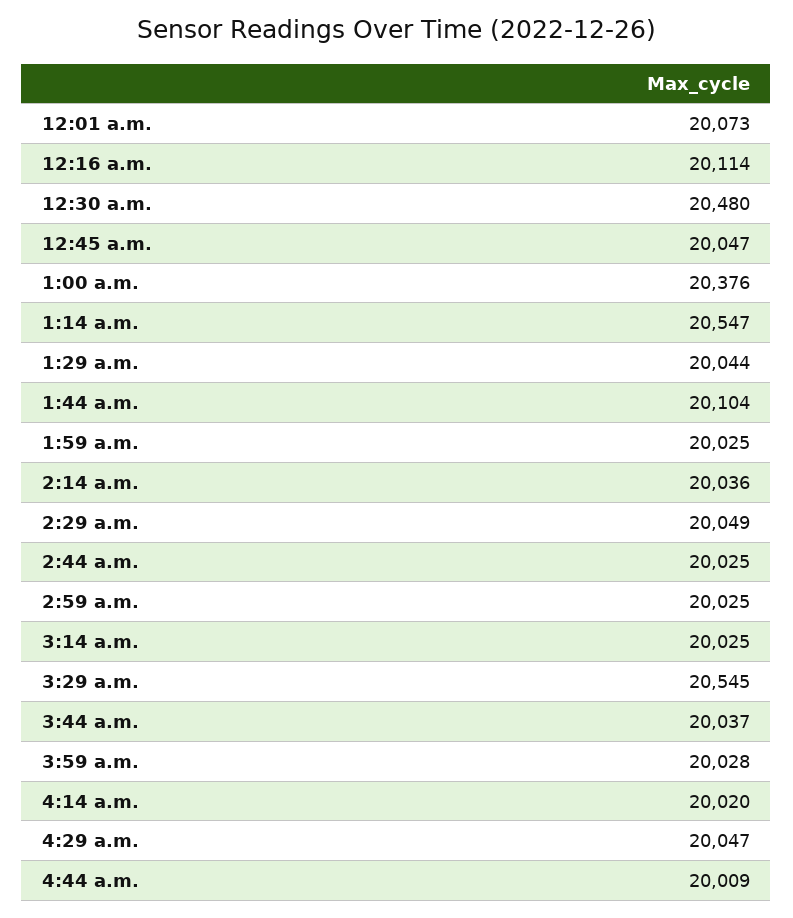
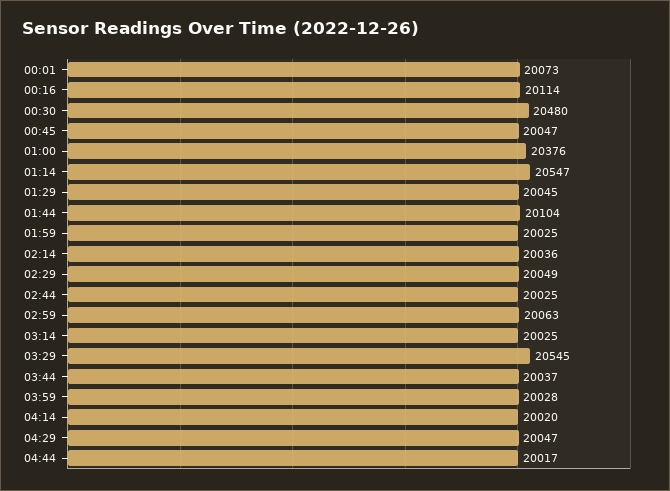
1:29 a.m.: 20044 -> 20045
2:59 a.m.: 20025 -> 20063
4:44 a.m.: 20009 -> 20017

